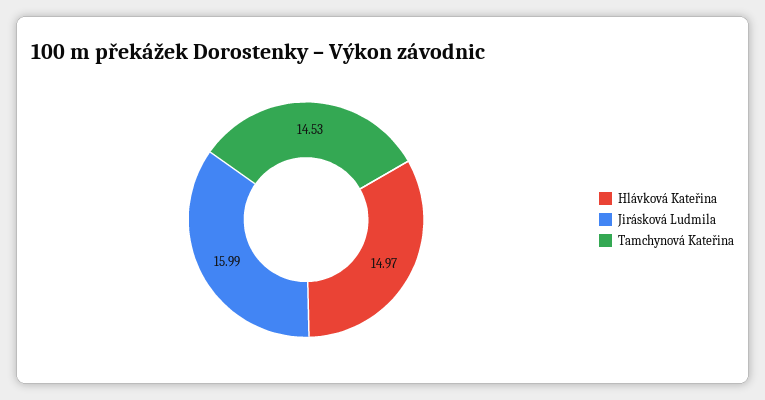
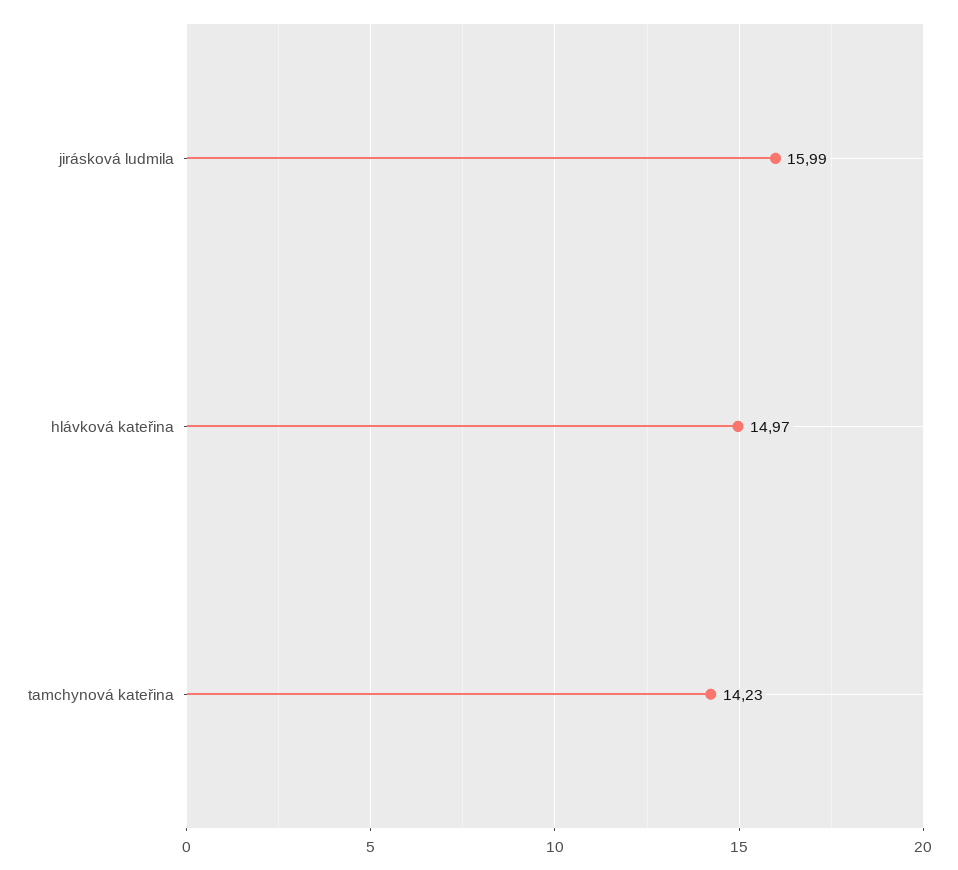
Tamchynová Kateřina: 14.53 -> 14.23

